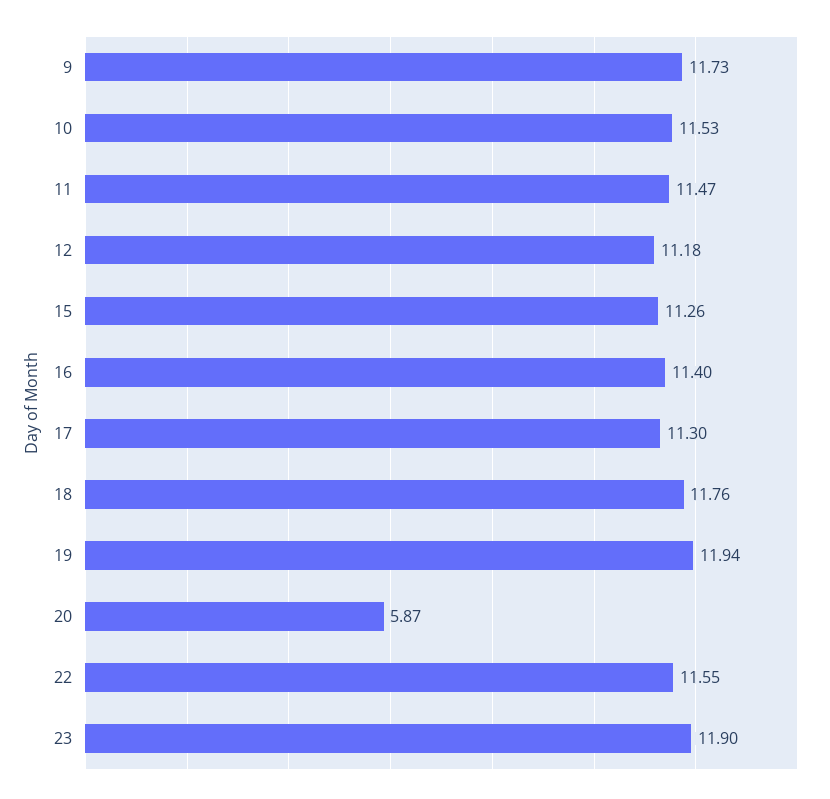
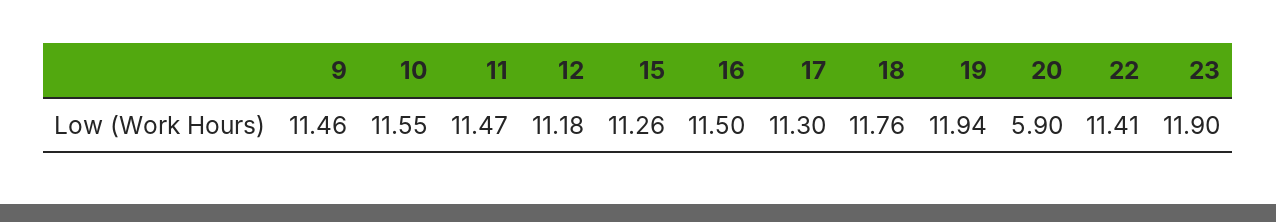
9: 11.73 -> 11.46
10: 11.53 -> 11.55
16: 11.4 -> 11.5
20: 5.87 -> 5.9
22: 11.55 -> 11.41

